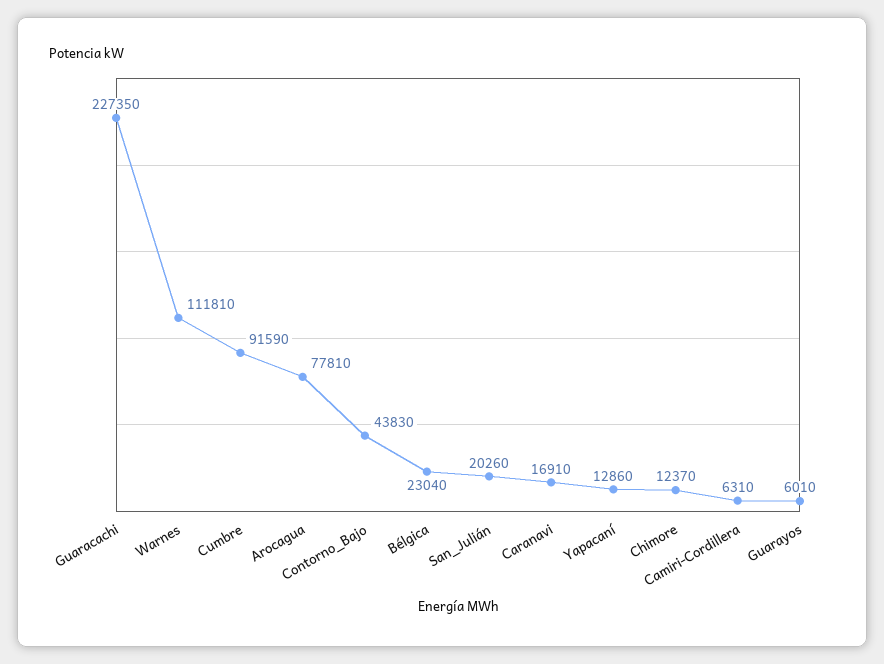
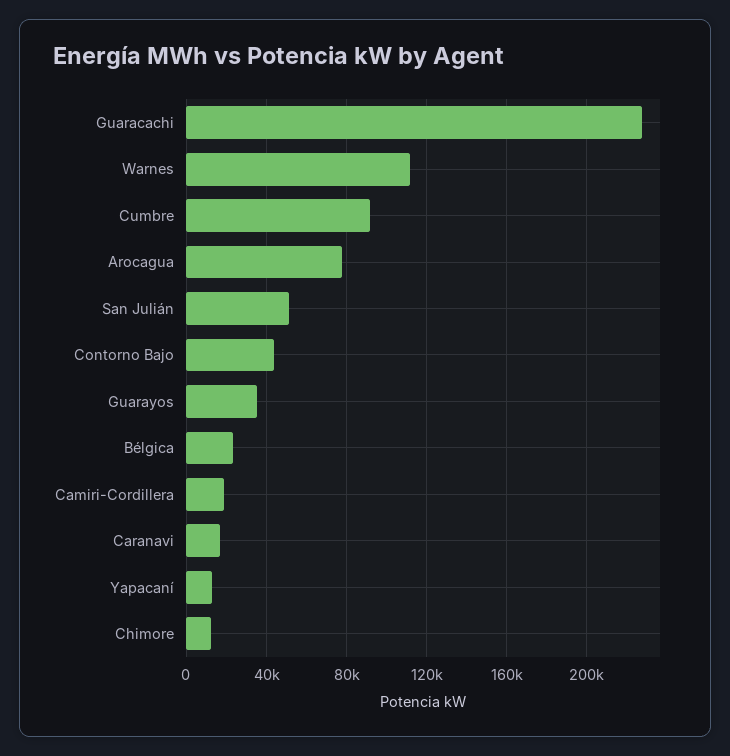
San_Julián: 20260 -> 50000
Camiri-Cordillera: 6310 -> 20000
Guarayos: 6010 -> 35000

